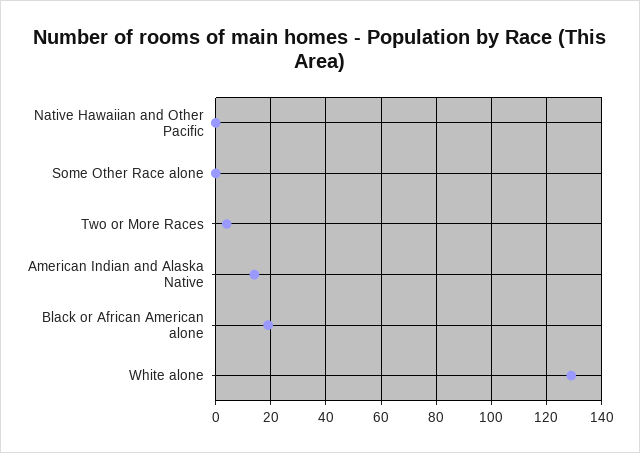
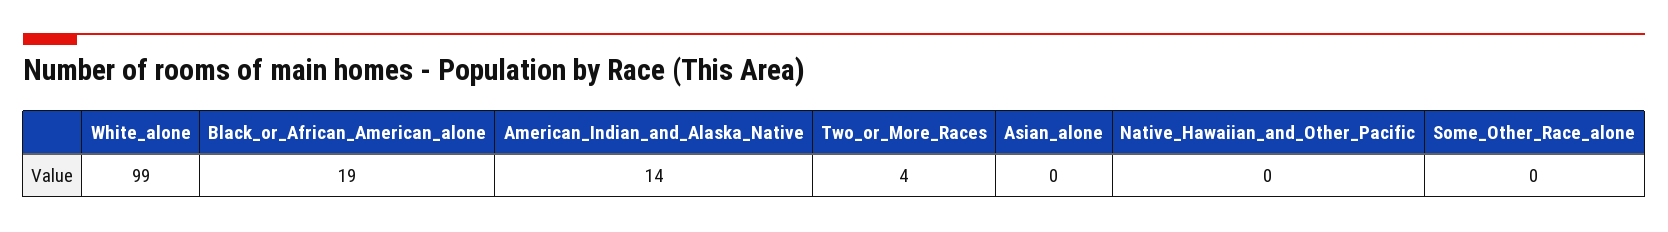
White alone: 130 -> 99
Asian_alone: none -> 0

